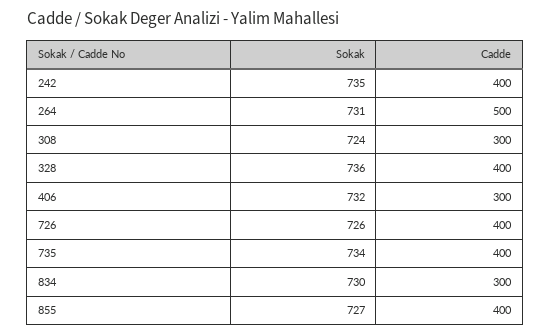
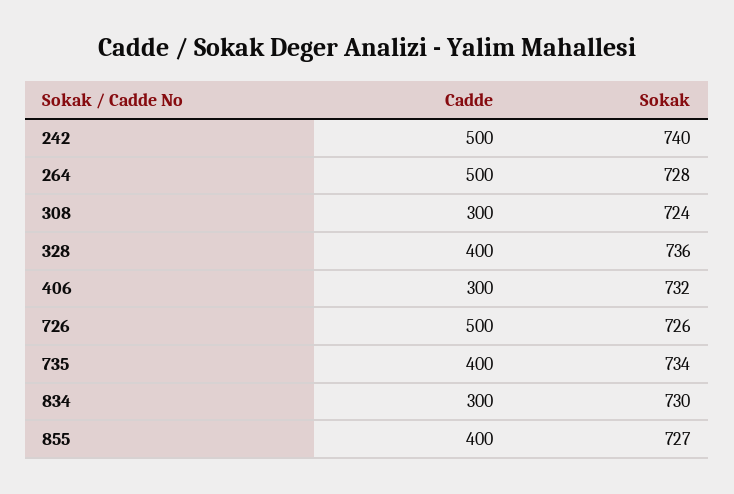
Sokak, 242: 735 -> 740
Cadde, 242: 400 -> 500
Sokak, 264: 731 -> 728
Cadde, 726: 400 -> 500

